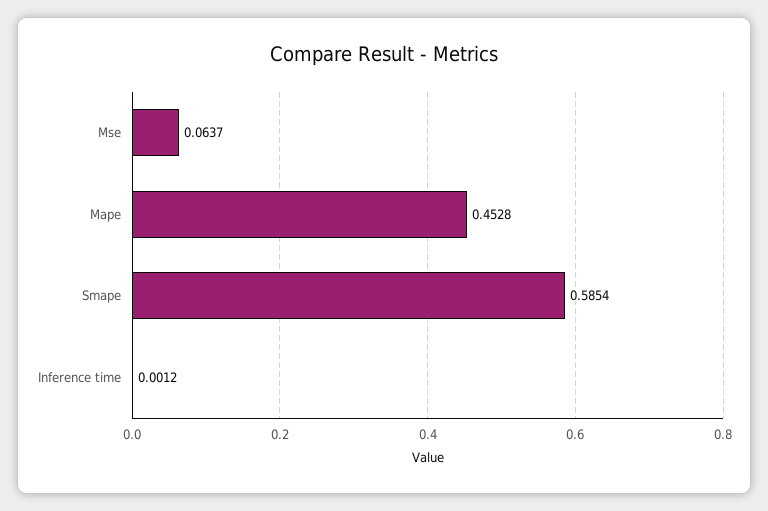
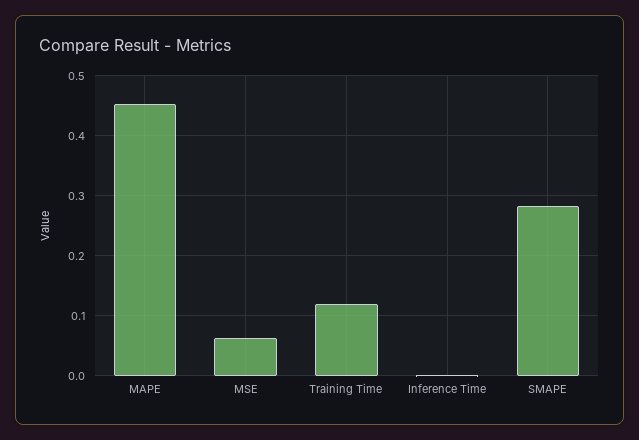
Smape: 0.5854 -> 0.28
Training Time: none -> 0.12

